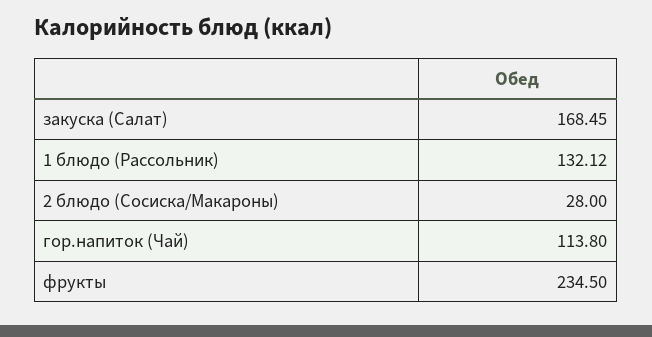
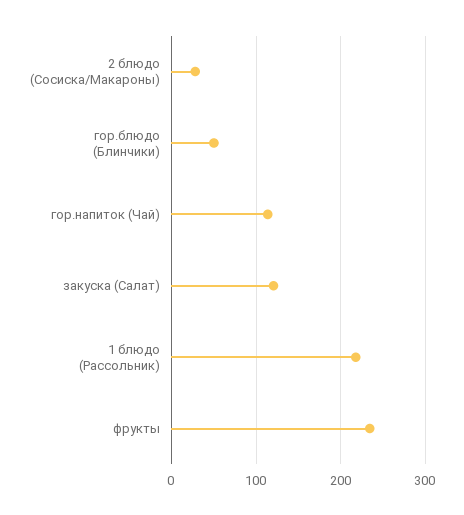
закуска (Салат): 168.45 -> 120
1 блюдо (Рассольник): 132.12 -> 220
гор.блюдо (Блинчики): none -> 50

